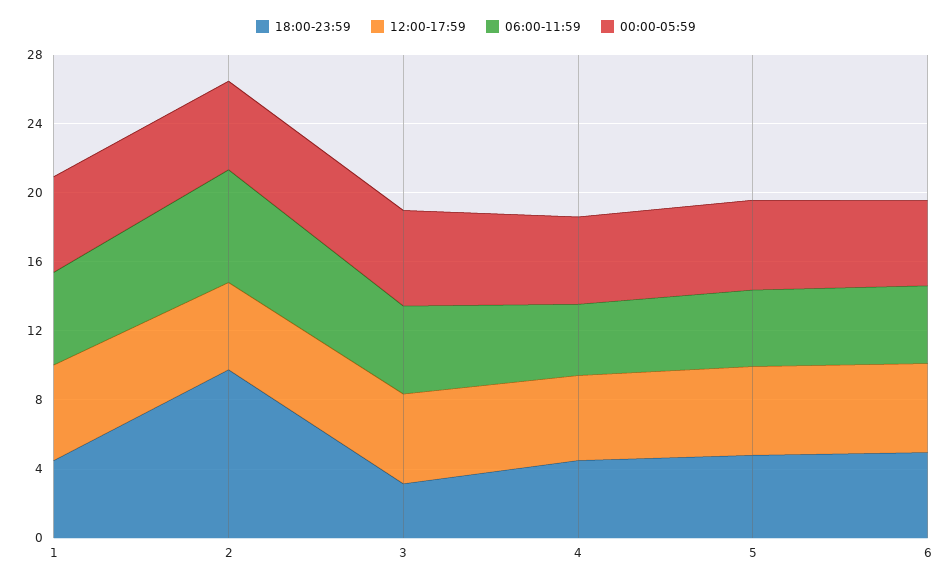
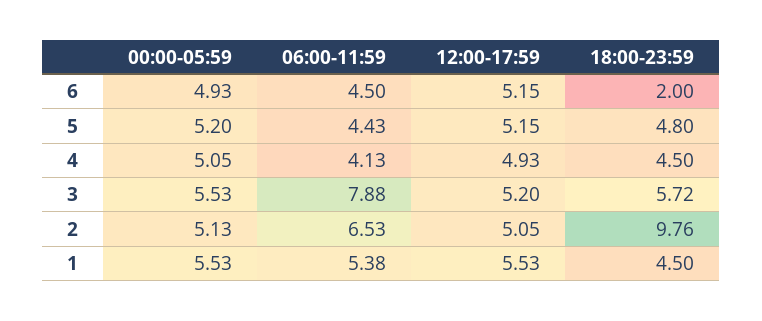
18:00-23:59, 3: 3 -> 5.72
06:00-11:59, 3: 5 -> 7.88
18:00-23:59, 6: 5 -> 2

